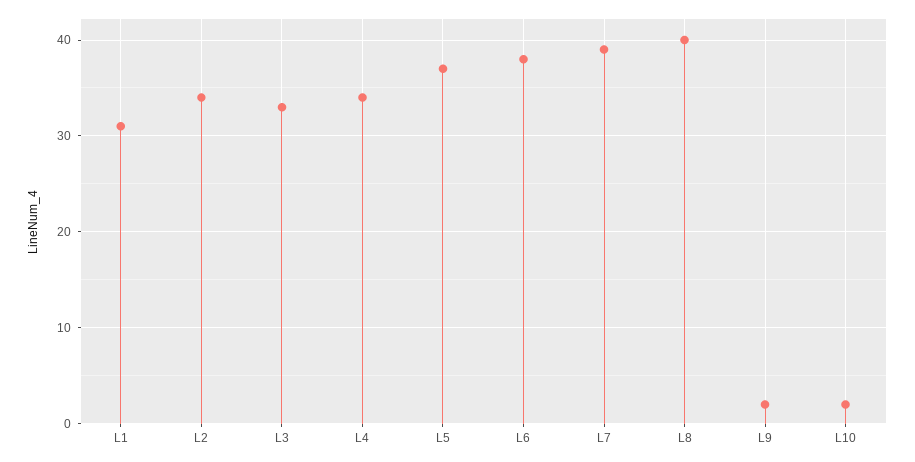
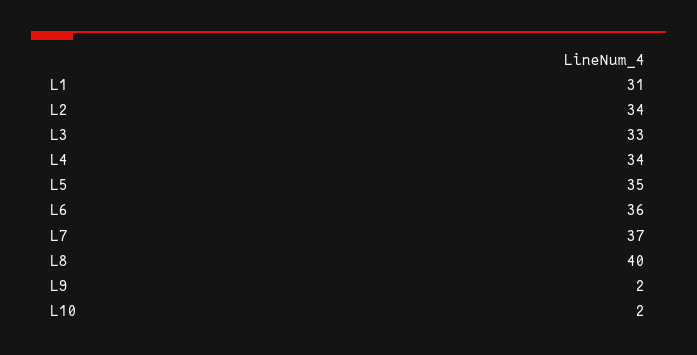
L5: 37 -> 35
L6: 38 -> 36
L7: 39 -> 37

